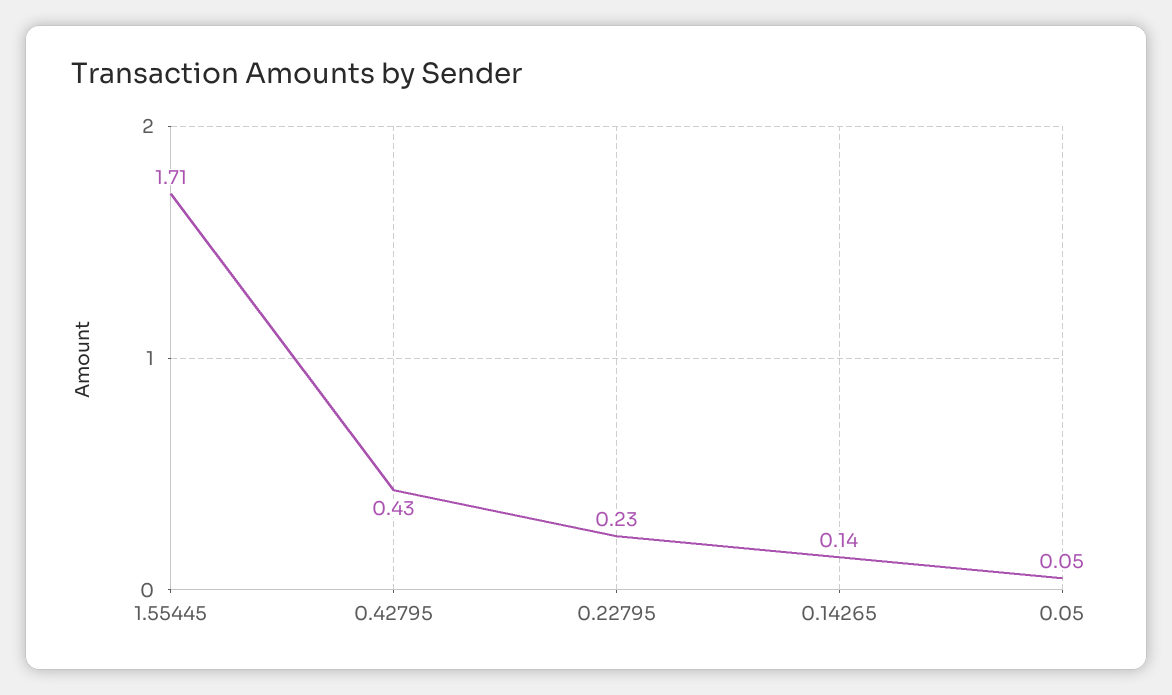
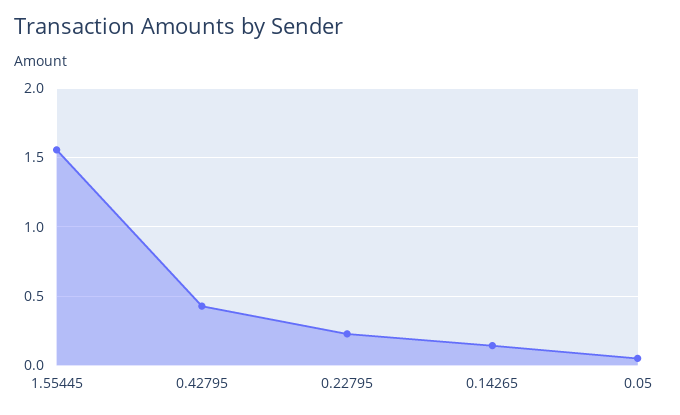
1.55445: 1.71 -> 1.55

